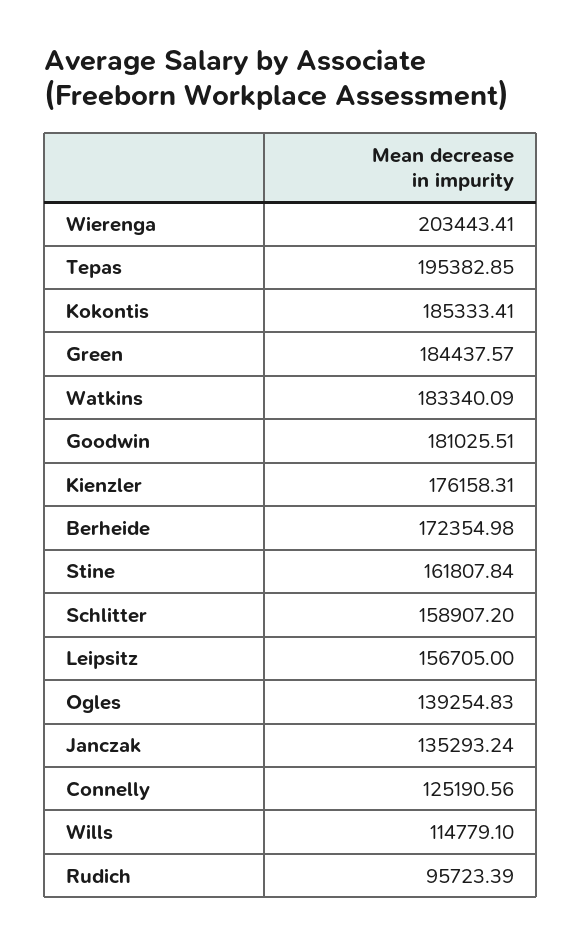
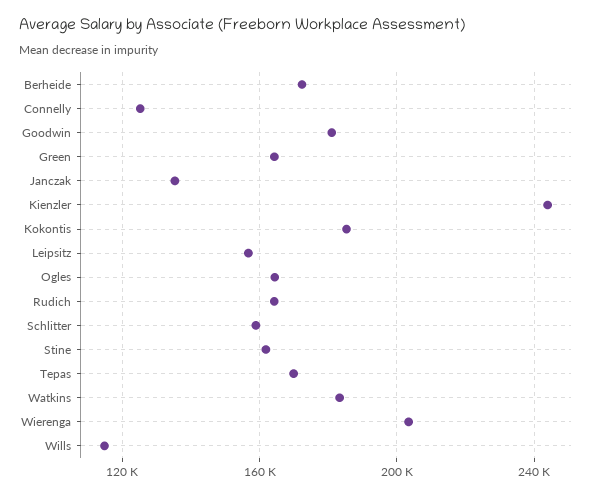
Tepas: 195382.85 -> 170000
Green: 184437.57 -> 165000
Kienzler: 176158.31 -> 245000
Ogles: 139254.83 -> 165000
Rudich: 95723.39 -> 165000

